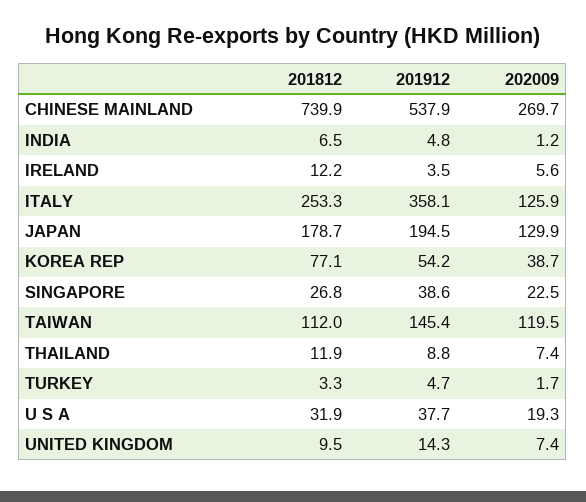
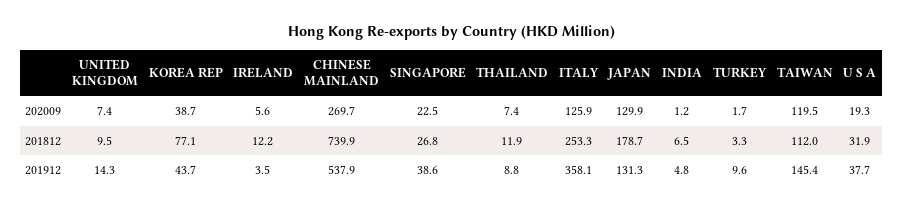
201912, JAPAN: 194.5 -> 131.3
201912, KOREA REP: 54.2 -> 43.7
201912, TURKEY: 4.7 -> 9.6

